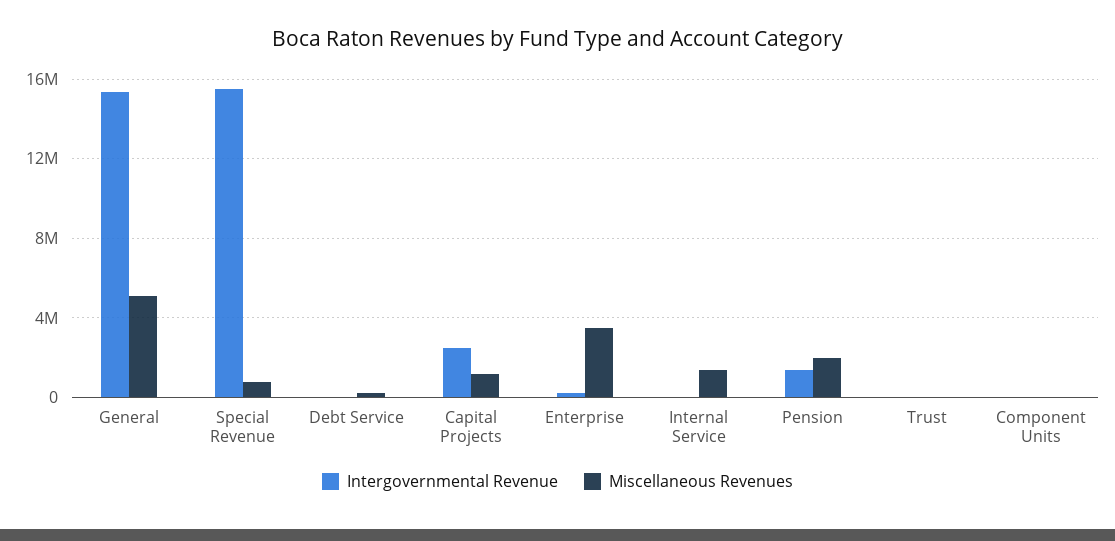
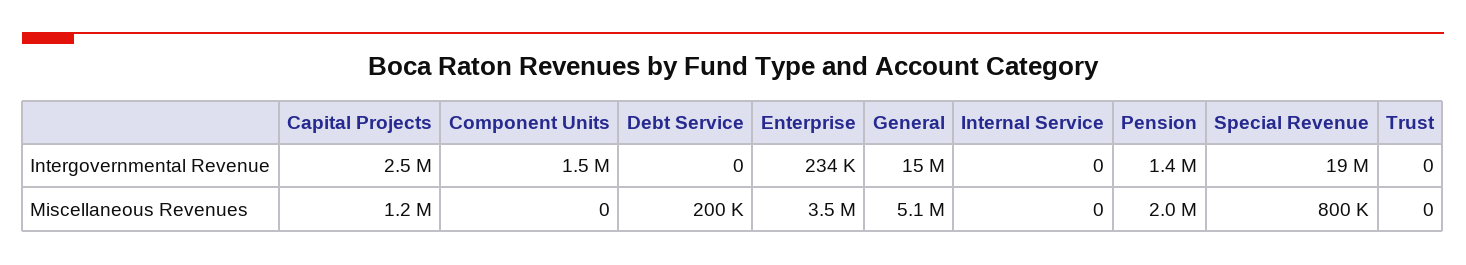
Intergovernmental Revenue, Special Revenue: 15500000 -> 19000000
Miscellaneous Revenues, Internal Service: 1500000 -> 0
Intergovernmental Revenue, Component Units: 0 -> 1500000

